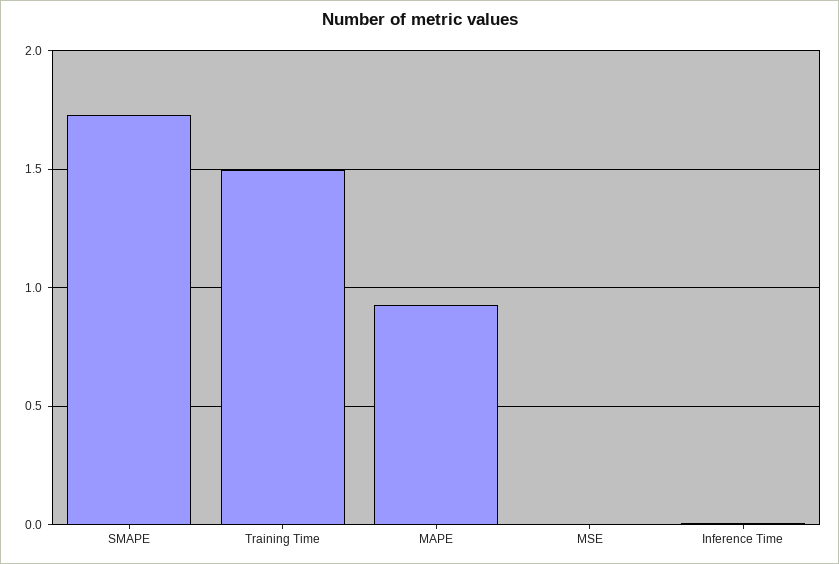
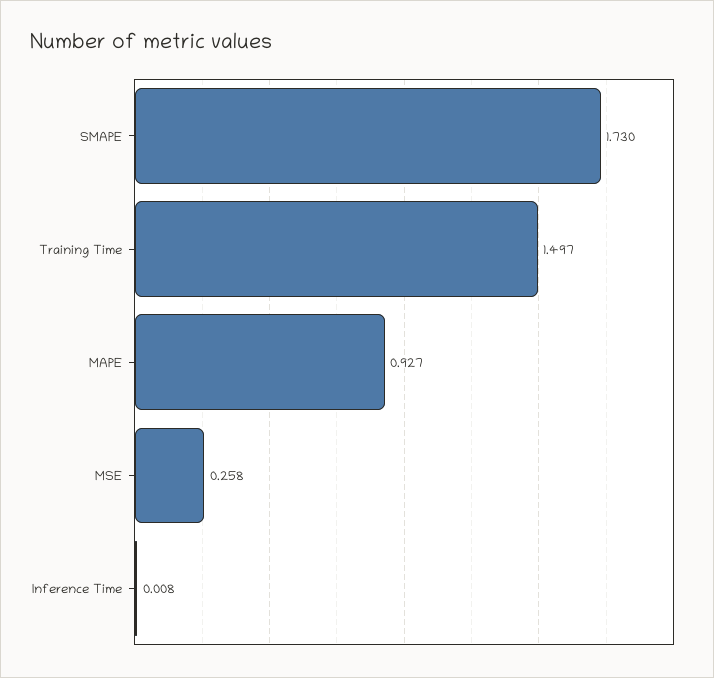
MSE: 0 -> 0.258

